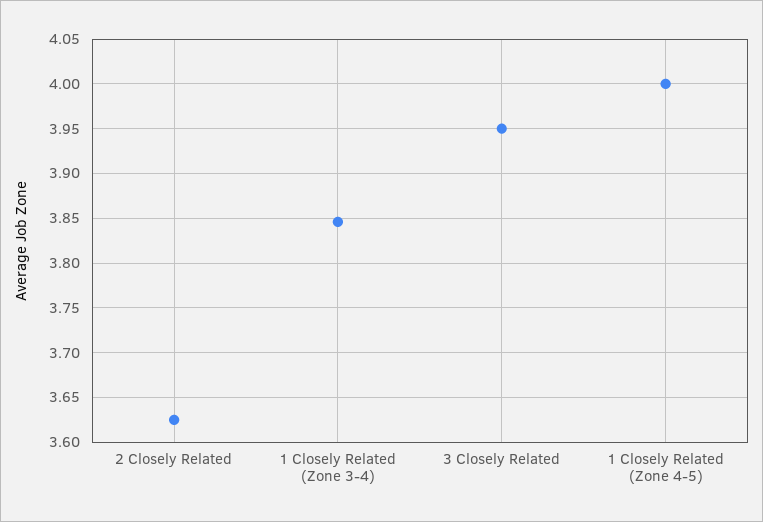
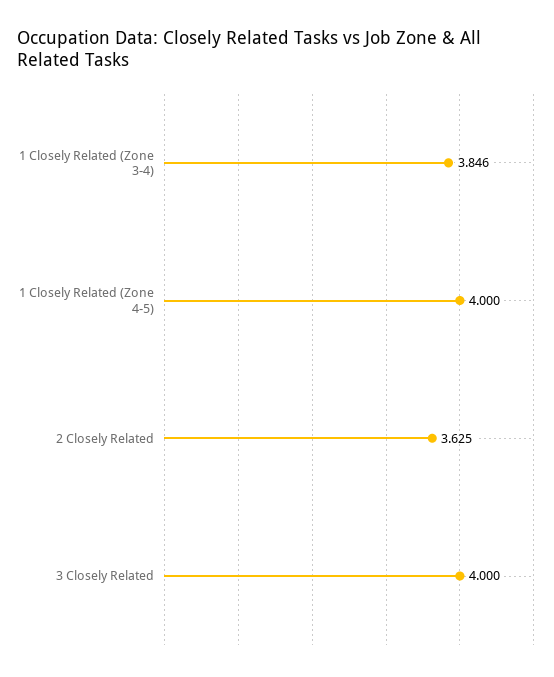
3 Closely Related: 3.95 -> 4

